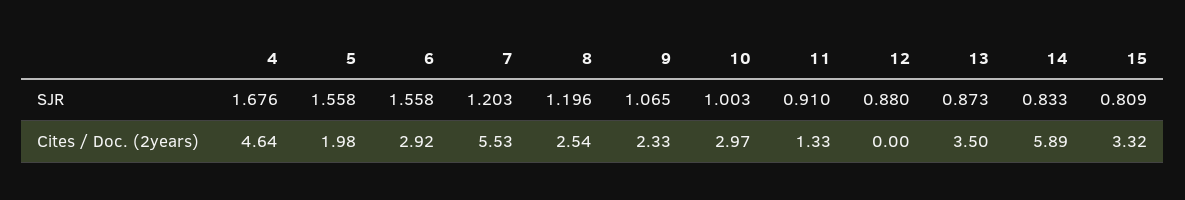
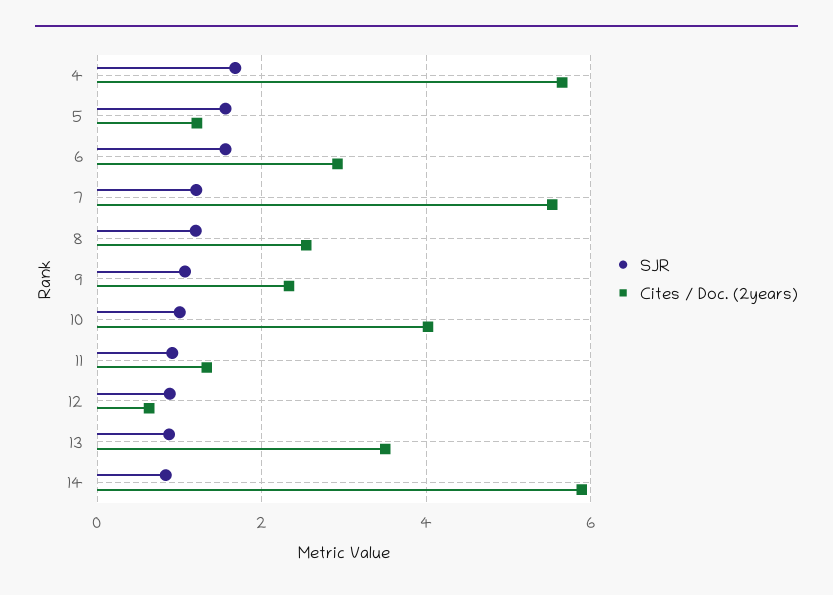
SJR, 15: 0.809 -> none
Cites / Doc. (2years), 4: 4.64 -> 5.6
Cites / Doc. (2years), 5: 1.98 -> 1.2
Cites / Doc. (2years), 10: 2.97 -> 4
Cites / Doc. (2years), 12: 0 -> 0.6
Cites / Doc. (2years), 15: 3.32 -> none

